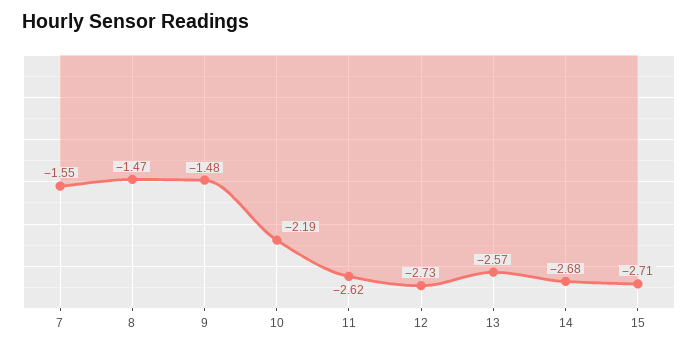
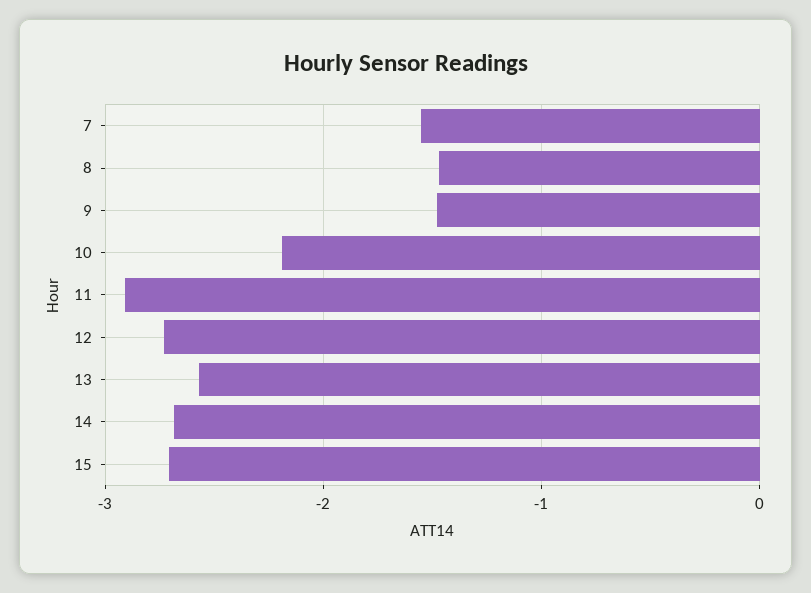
11: -2.62 -> -2.9

